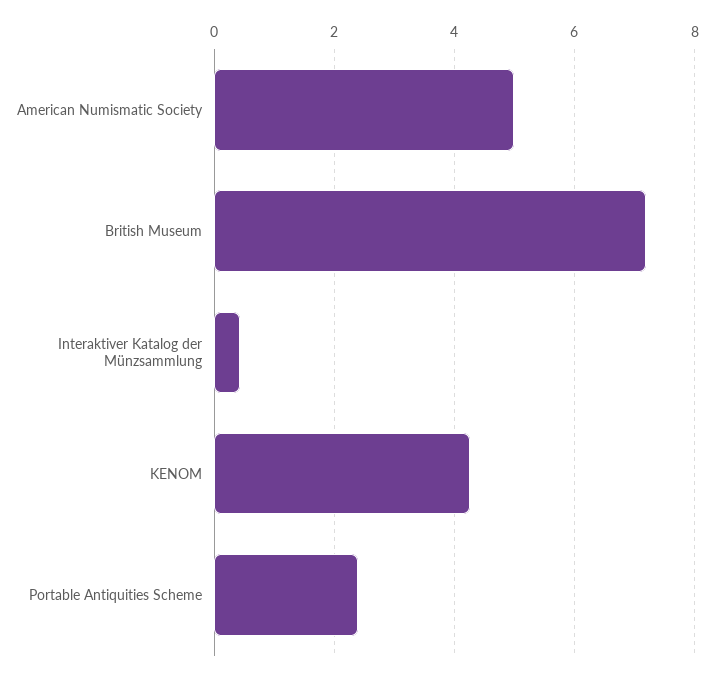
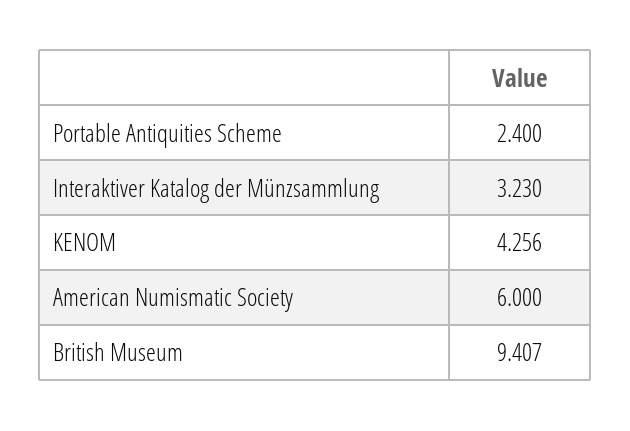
American Numismatic Society: 5 -> 6
British Museum: 7.2 -> 9.407
Interaktiver Katalog der Münzsammlung: 0.4 -> 3.23

